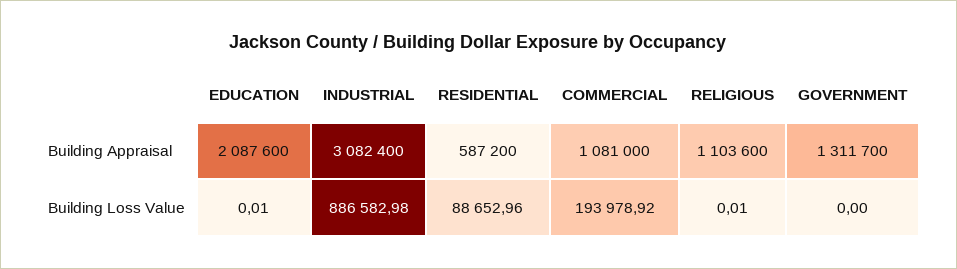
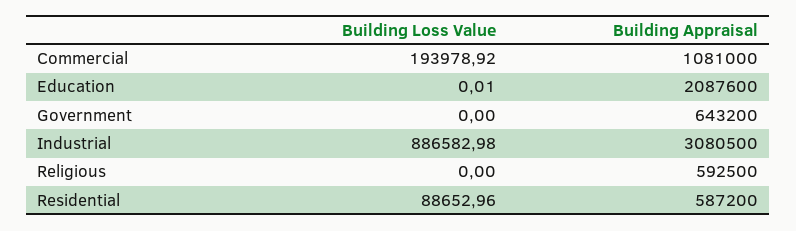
INDUSTRIAL, Building Appraisal: 3082400 -> 3080500
RELIGIOUS, Building Appraisal: 1103600 -> 592500
GOVERNMENT, Building Appraisal: 1311700 -> 643200
RELIGIOUS, Building Loss Value: 0.01 -> 0

